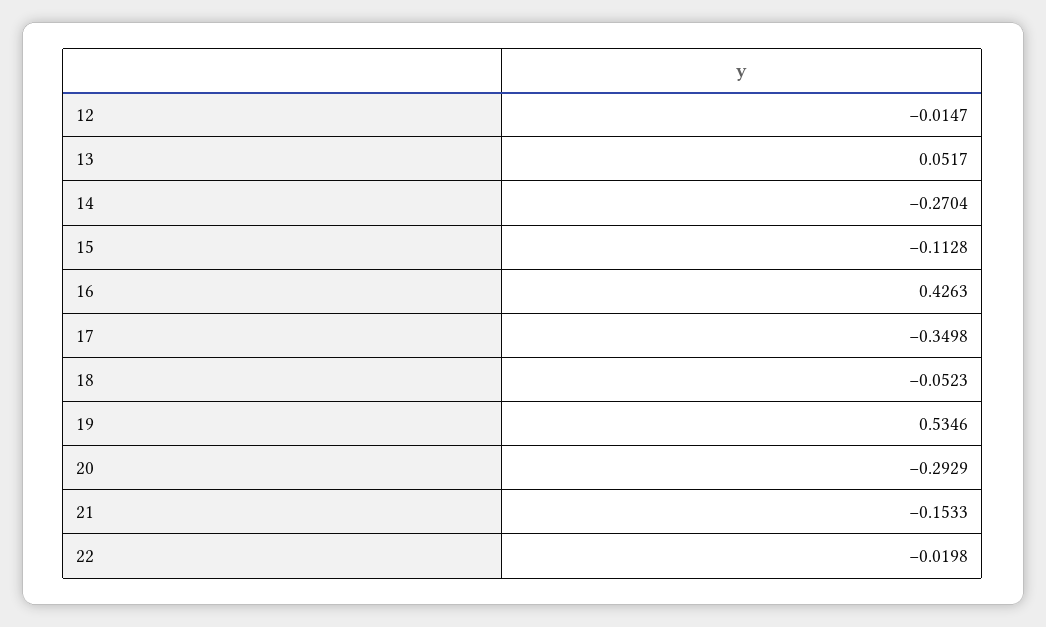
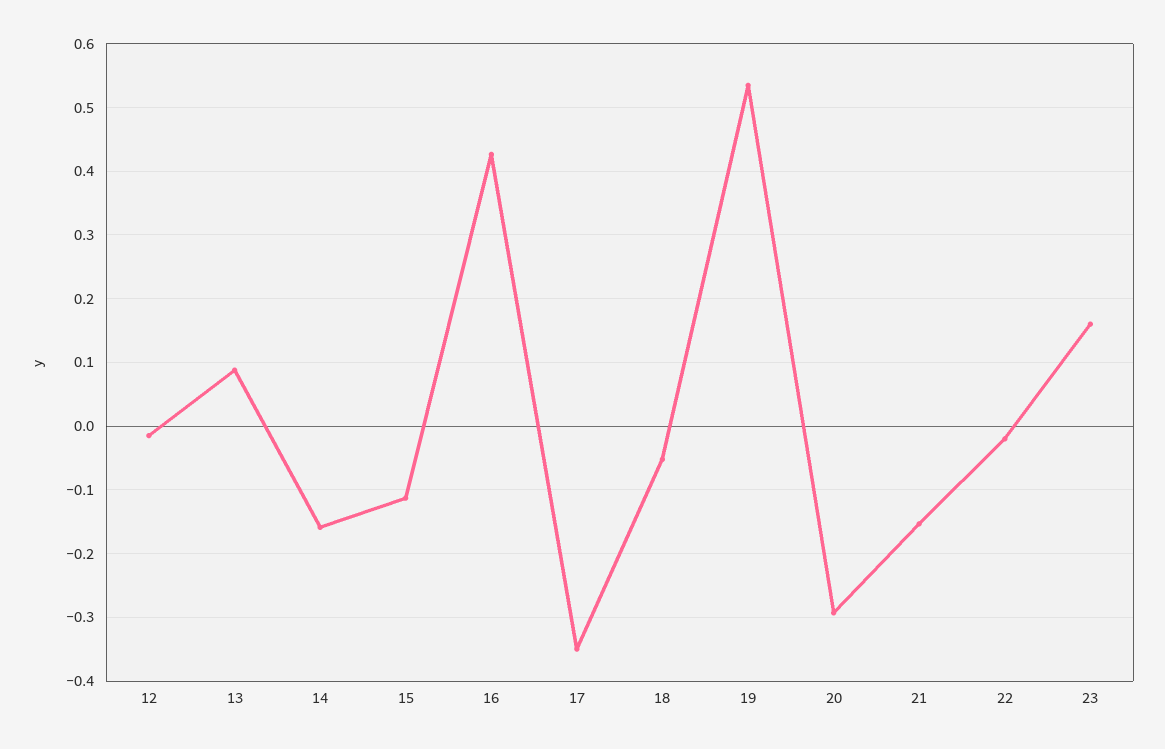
13: 0.0517 -> 0.09
14: -0.2704 -> -0.16
23: none -> 0.16

